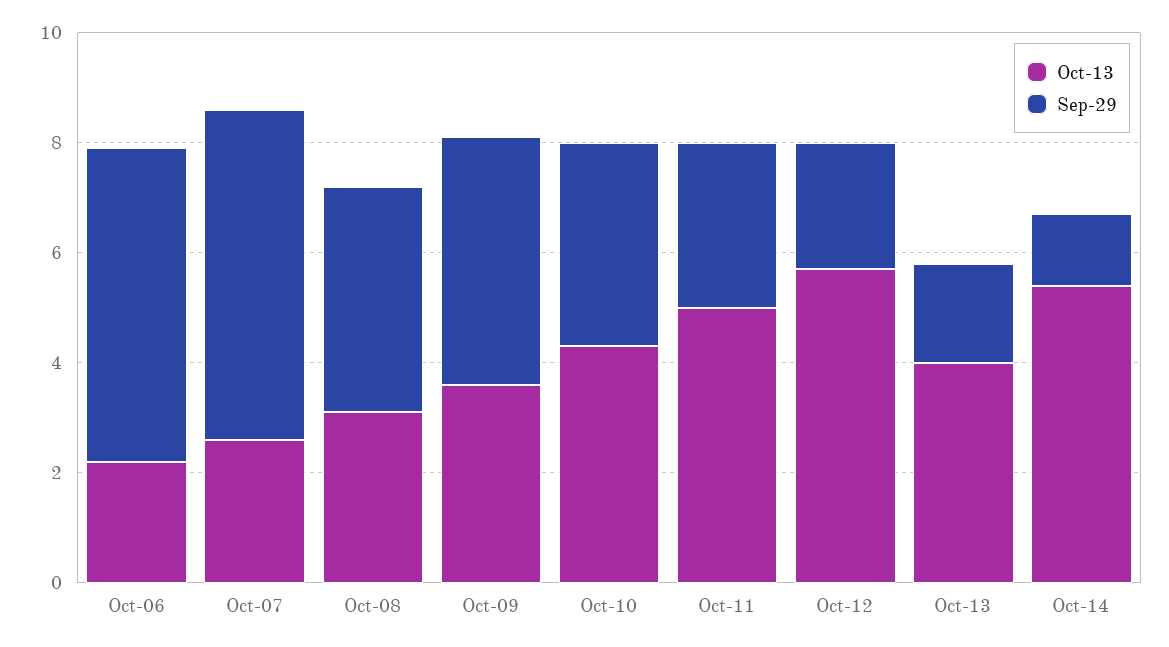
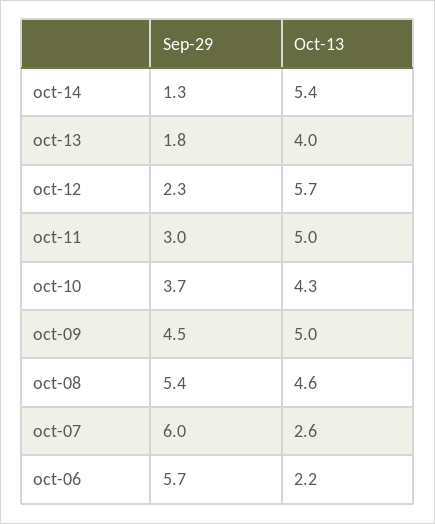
Oct-13, Oct-08: 3 -> 4.6
Sep-29, Oct-08: 4 -> 5.4
Oct-13, Oct-09: 3.5 -> 5

